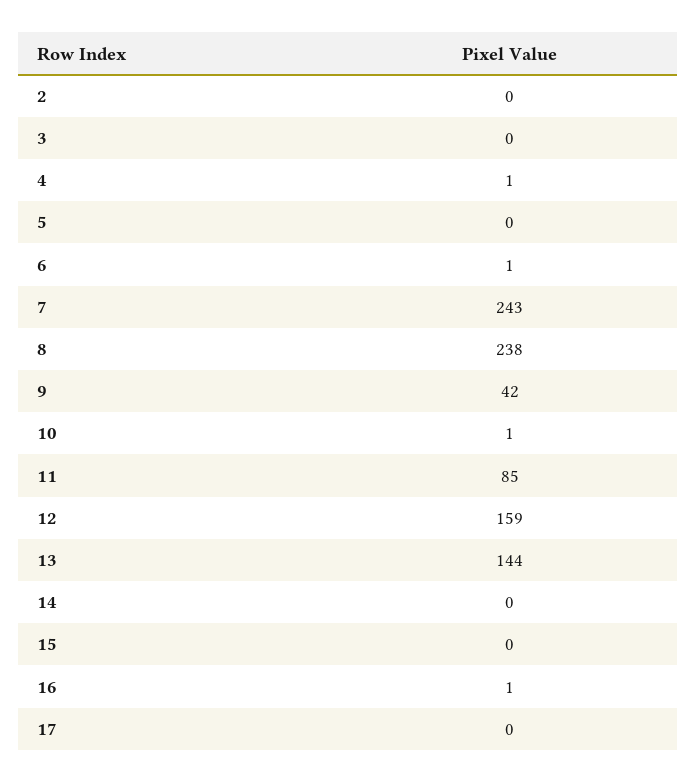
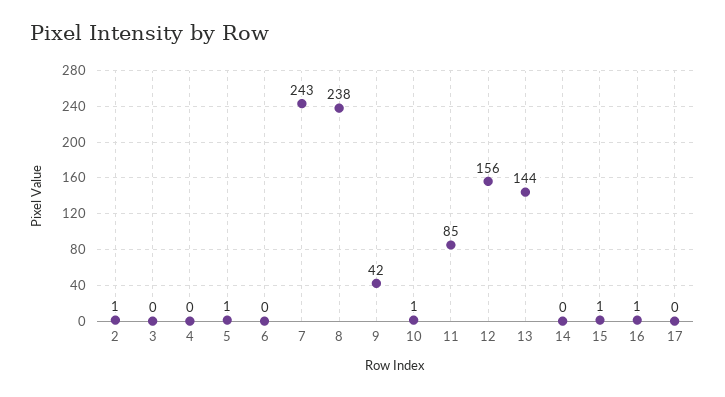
2: 0 -> 1
4: 1 -> 0
5: 0 -> 1
6: 1 -> 0
12: 159 -> 156
15: 0 -> 1

